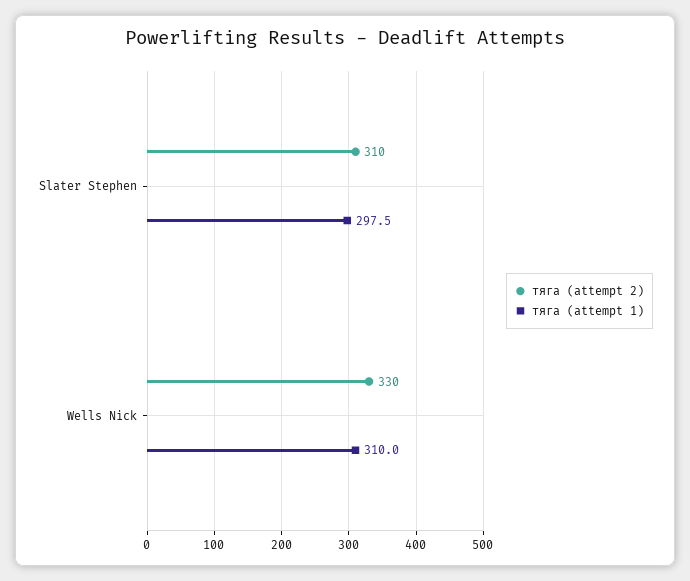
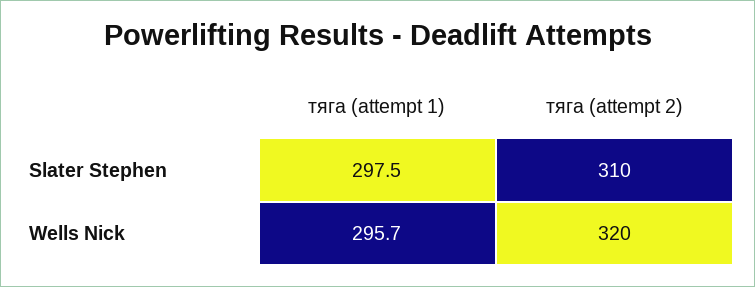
тяга (attempt 2), Wells Nick: 330 -> 320
тяга (attempt 1), Wells Nick: 310 -> 295.7

